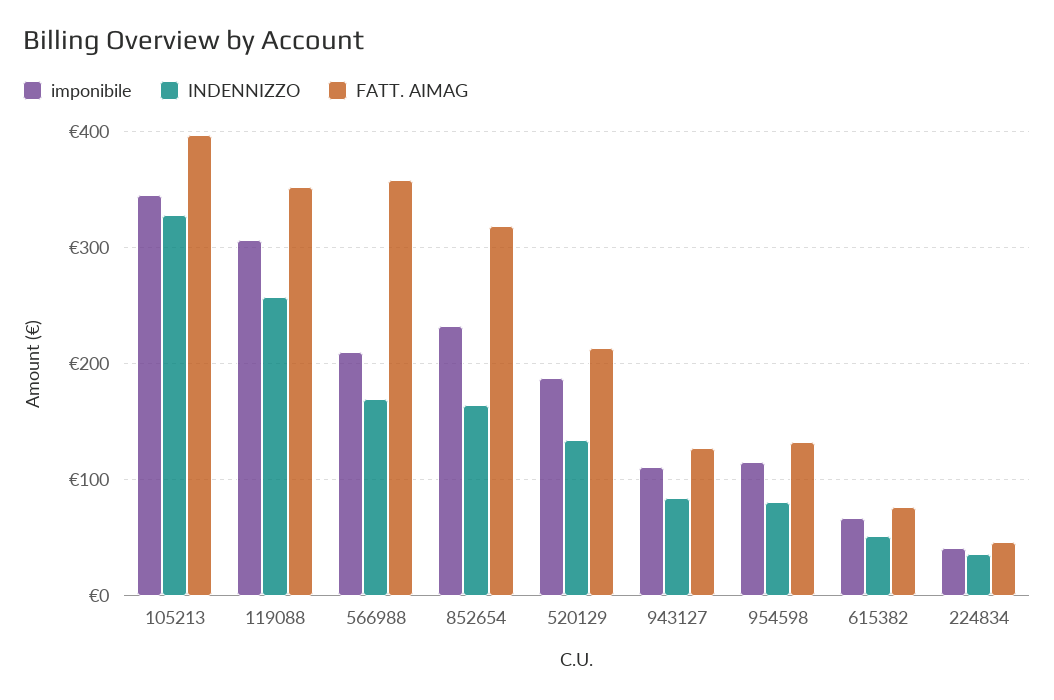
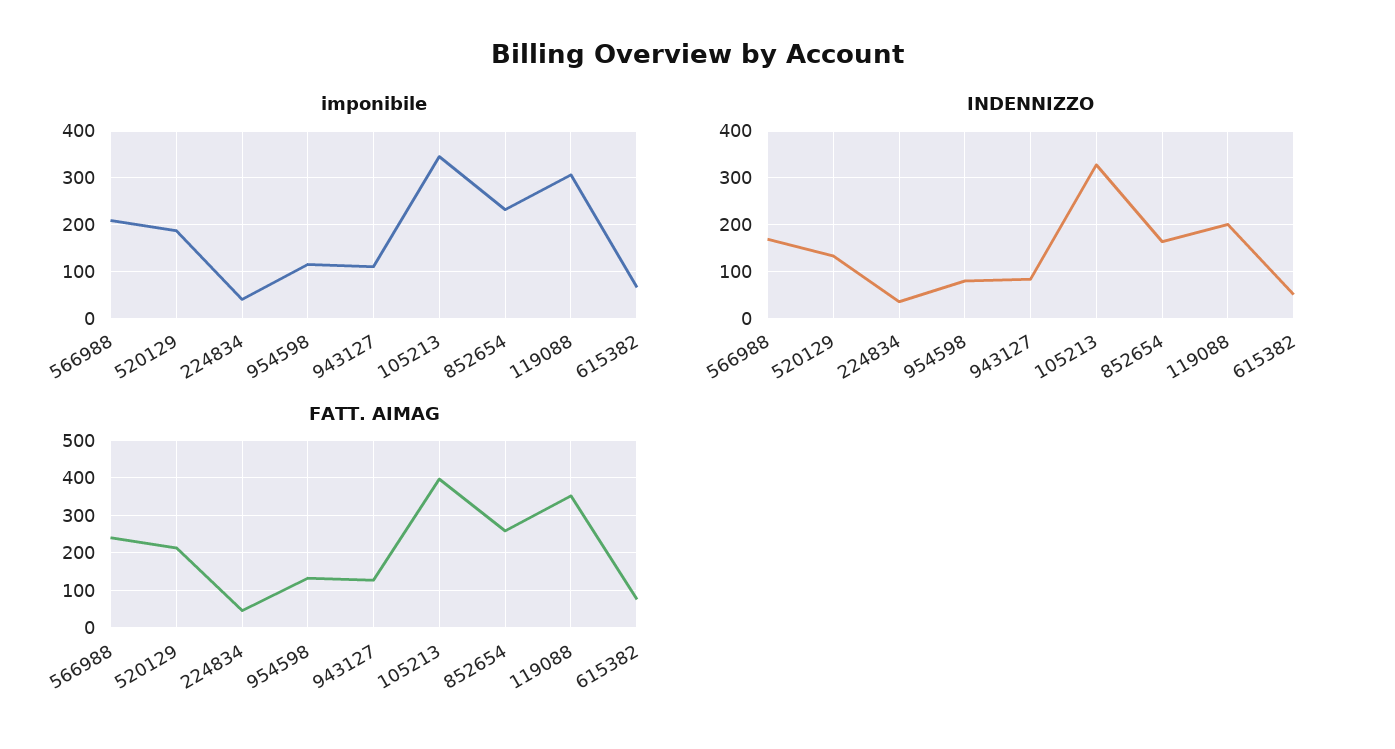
INDENNIZZO, 119088: 260 -> 200
FATT. AIMAG, 566988: 360 -> 240
FATT. AIMAG, 852654: 320 -> 260

